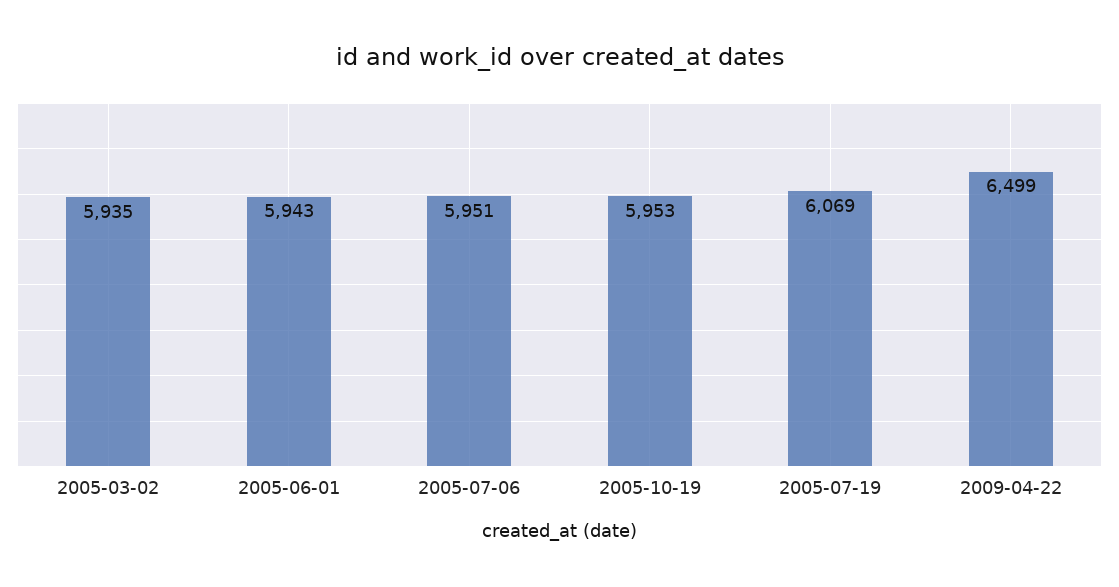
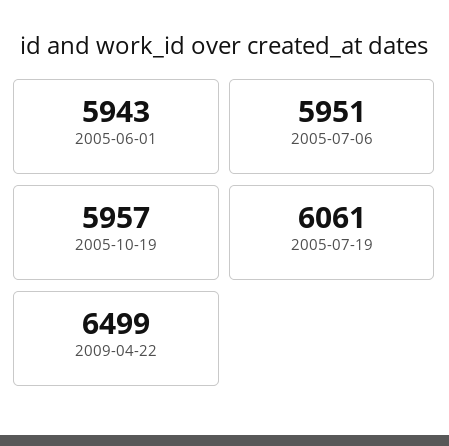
2005-03-02: 5935 -> none
2005-10-19: 5953 -> 5957
2005-07-19: 6069 -> 6061

